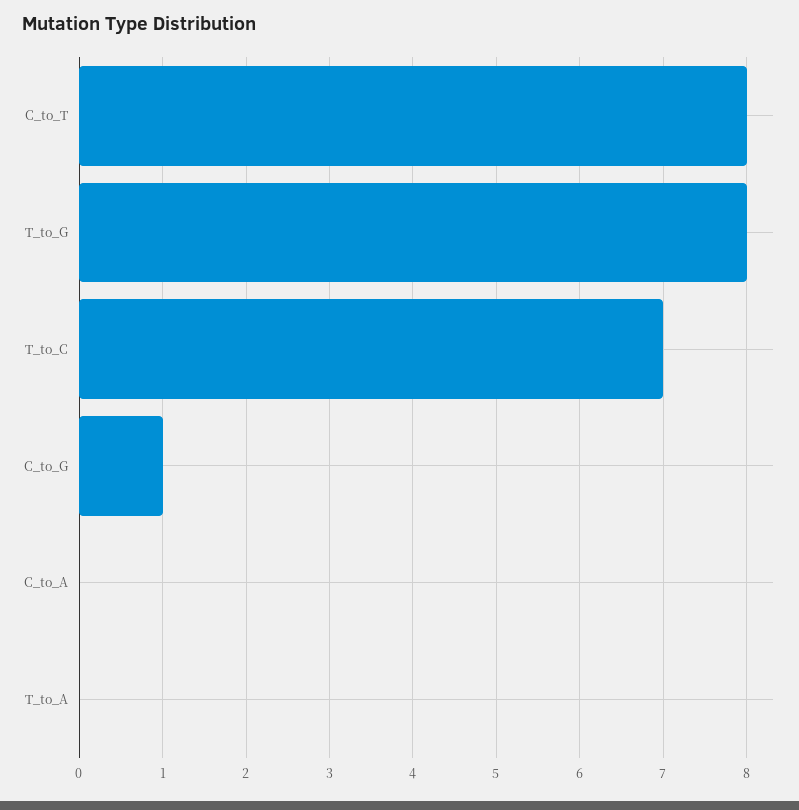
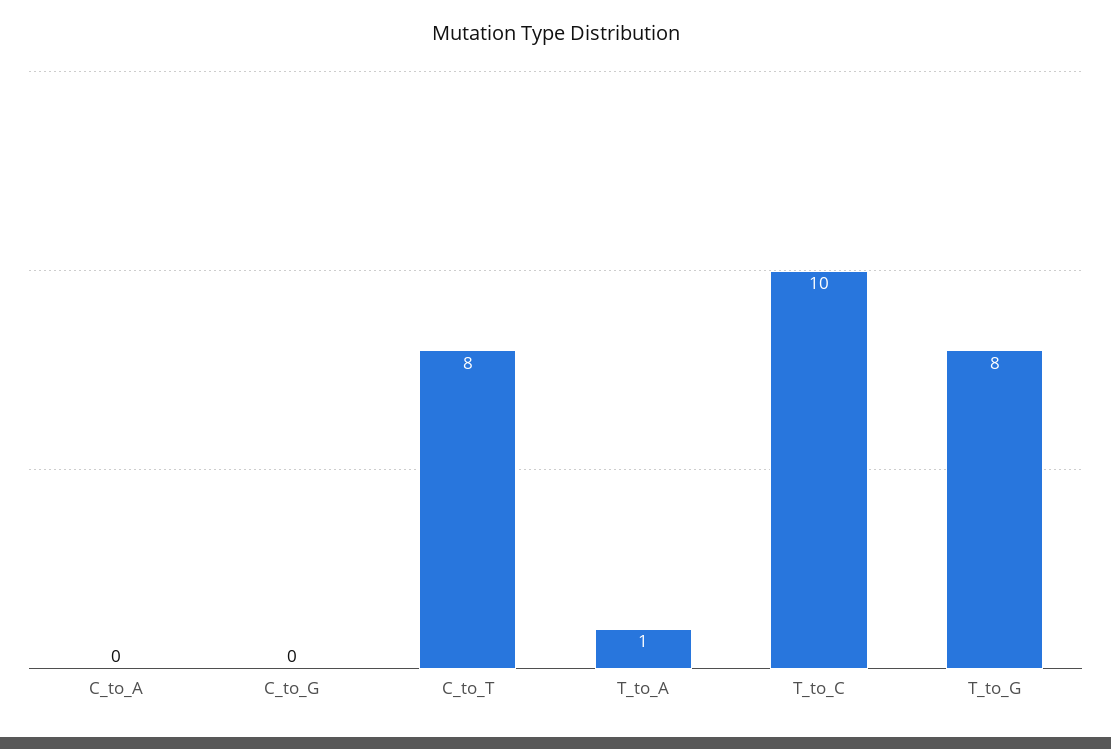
T_to_C: 7 -> 10
C_to_G: 1 -> 0
T_to_A: 0 -> 1

